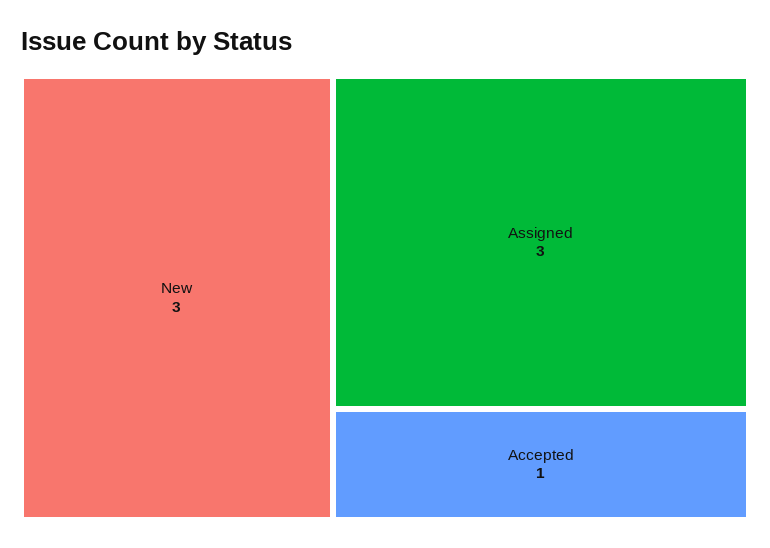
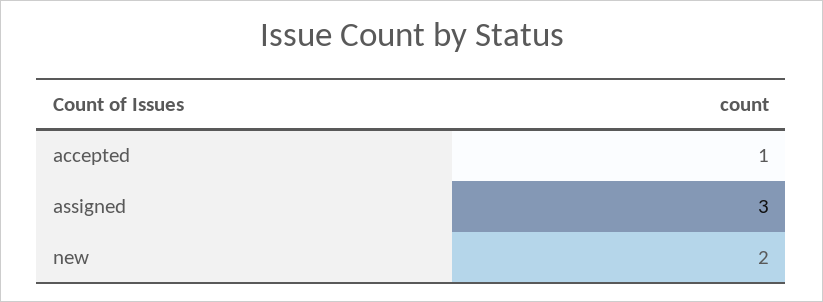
New: 3 -> 2

